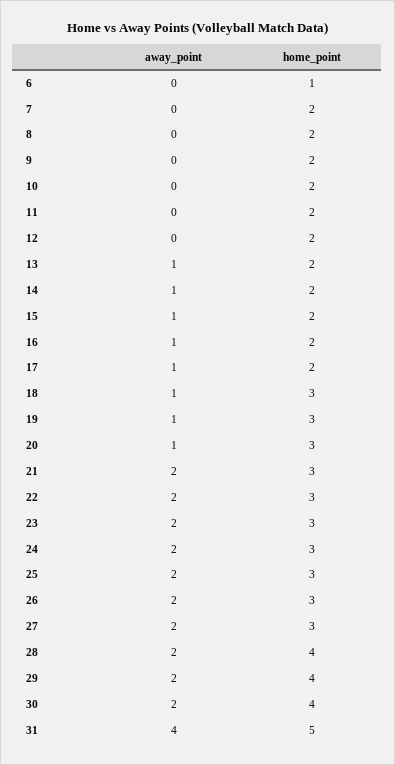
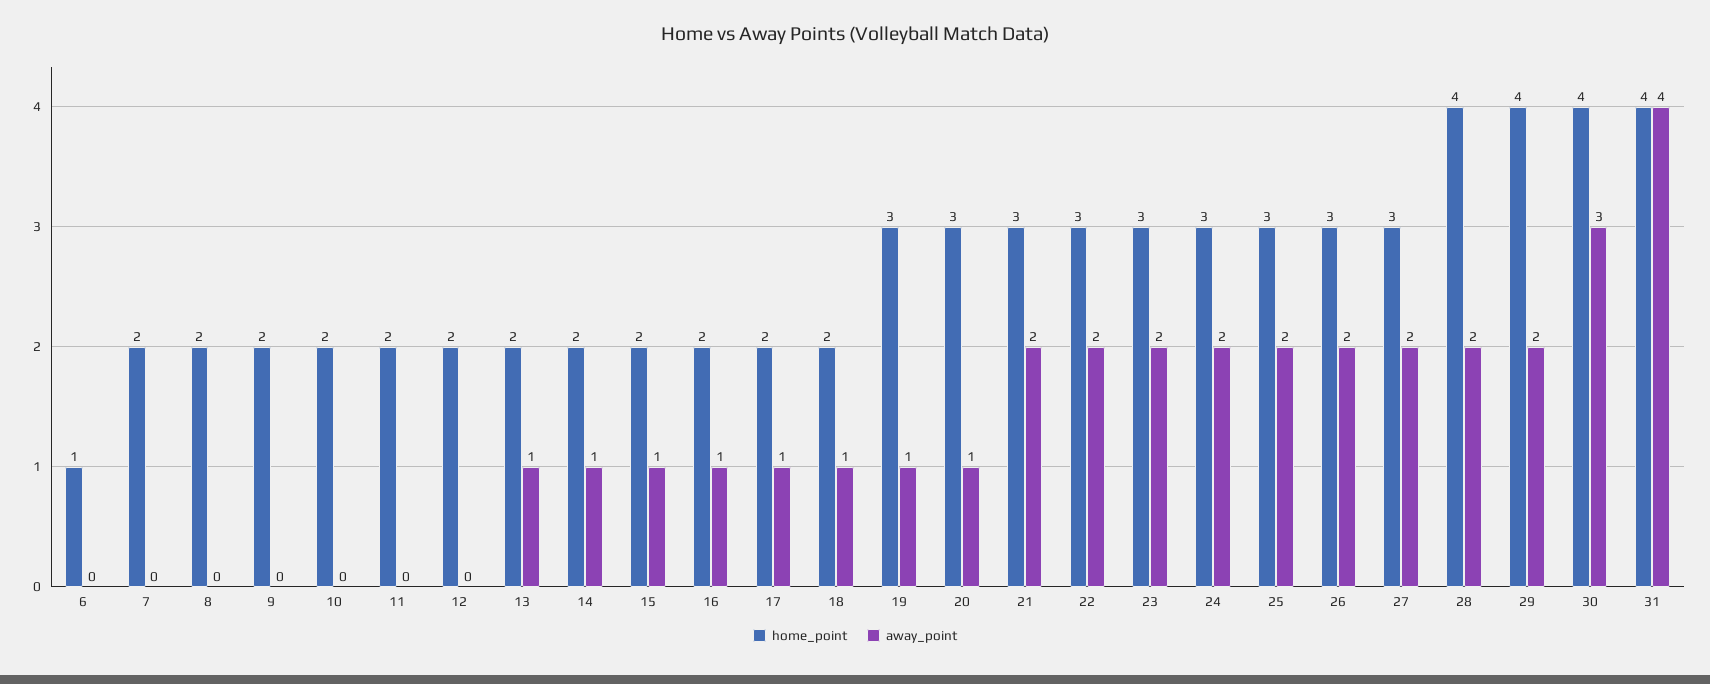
home_point, 18: 3 -> 2
away_point, 30: 2 -> 3
home_point, 31: 5 -> 4

